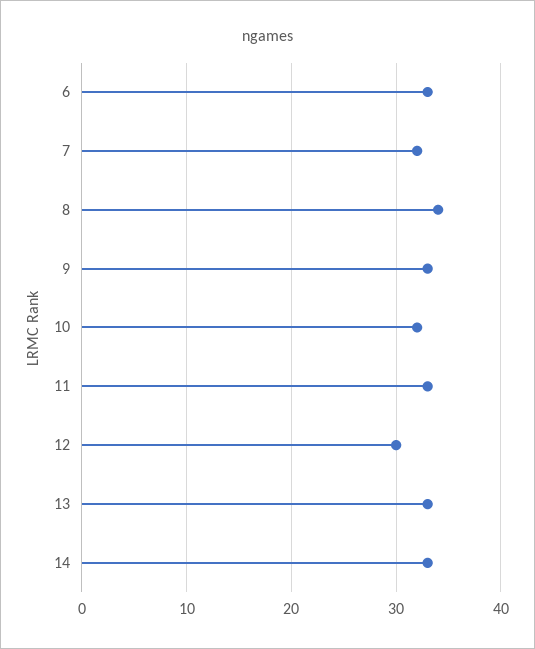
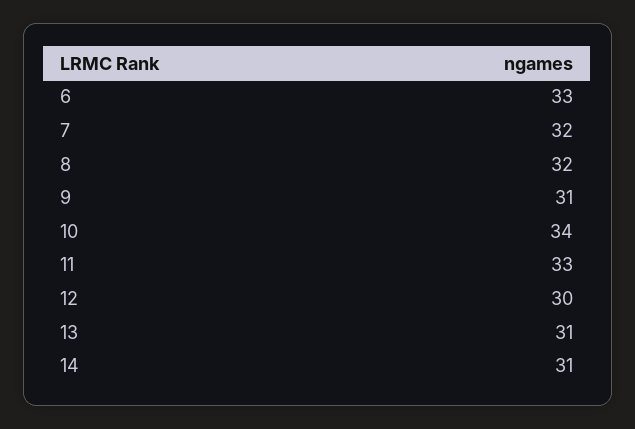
8: 34 -> 32
9: 33 -> 31
10: 32 -> 34
13: 33 -> 31
14: 33 -> 31

